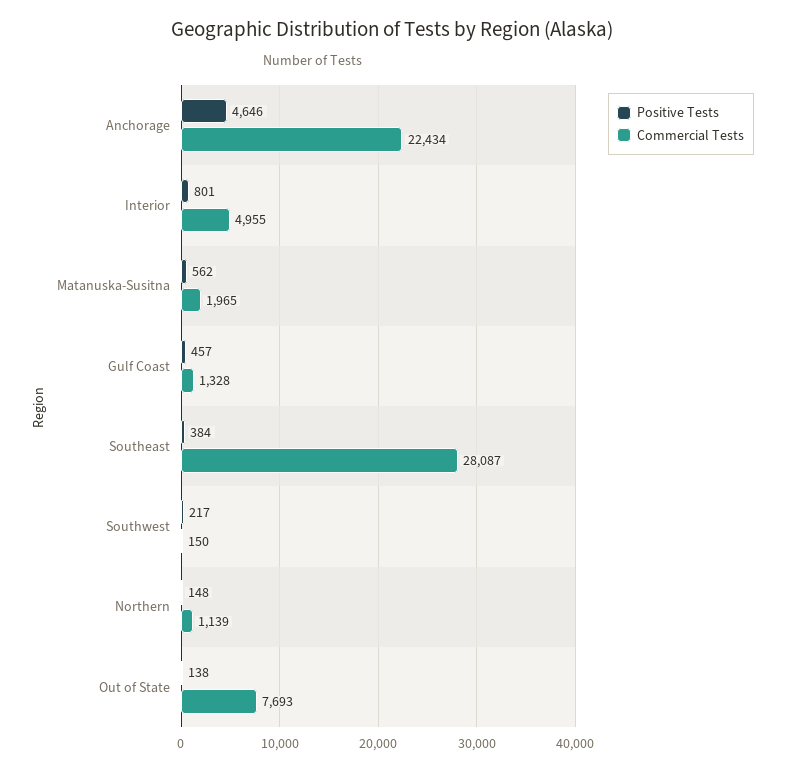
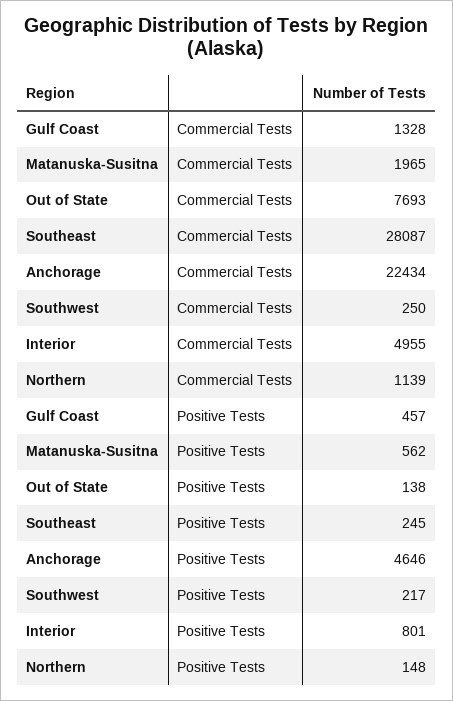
Positive Tests, Southeast: 384 -> 245
Commercial Tests, Southwest: 150 -> 250

